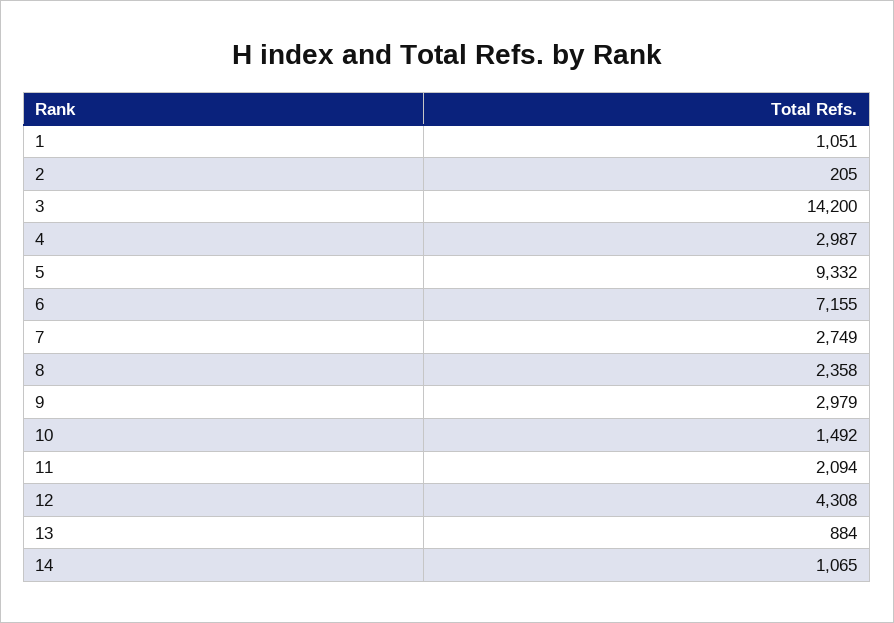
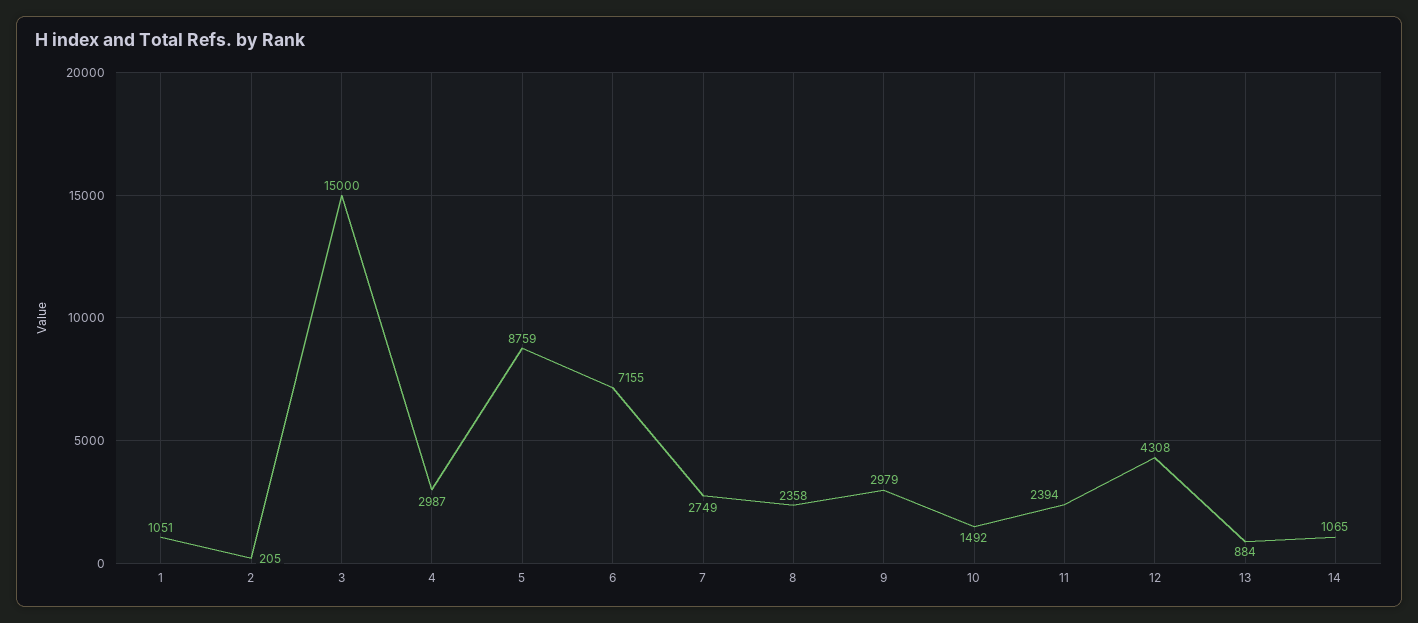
3: 14200 -> 15000
5: 9332 -> 8759
11: 2094 -> 2394

